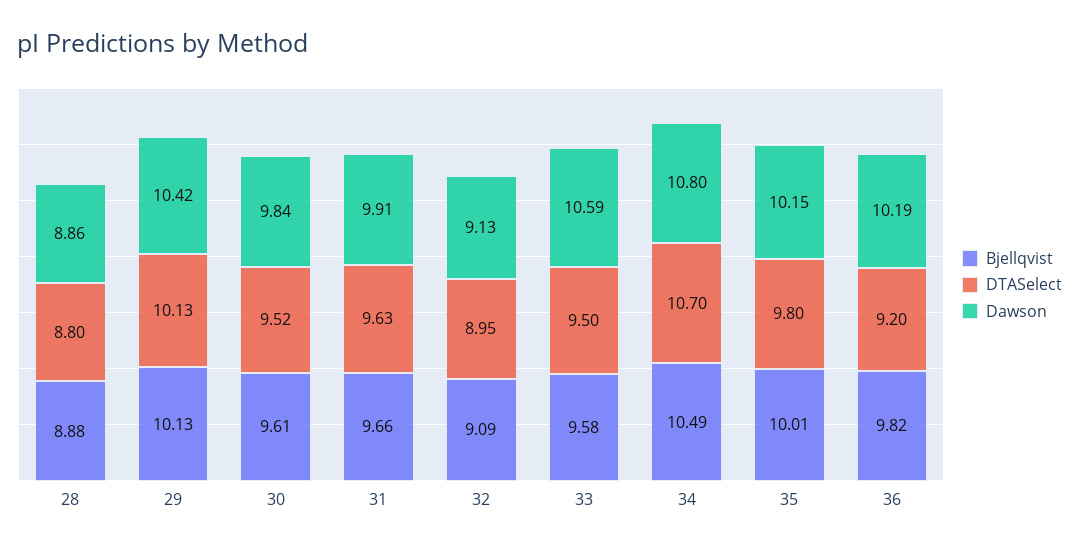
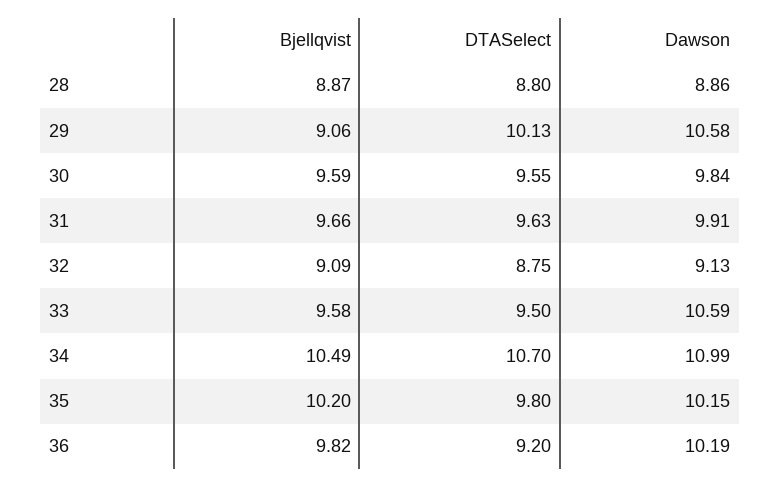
Bjellqvist, 28: 8.88 -> 8.87
Bjellqvist, 29: 10.13 -> 9.06
Dawson, 29: 10.42 -> 10.58
Bjellqvist, 30: 9.61 -> 9.59
DTASelect, 30: 9.52 -> 9.55
DTASelect, 32: 8.95 -> 8.75
Dawson, 34: 10.8 -> 10.99
Bjellqvist, 35: 10.01 -> 10.2

